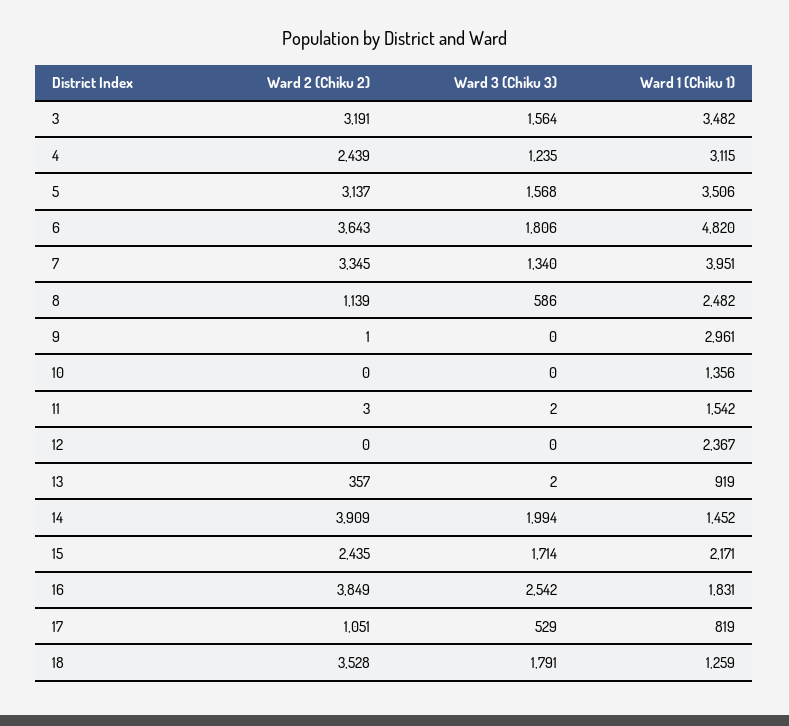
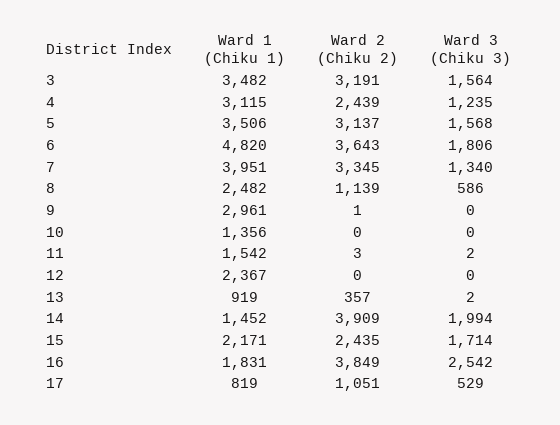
Ward 2 (Chiku 2), 18: 3528 -> none
Ward 3 (Chiku 3), 18: 1791 -> none
Ward 1 (Chiku 1), 18: 1259 -> none

